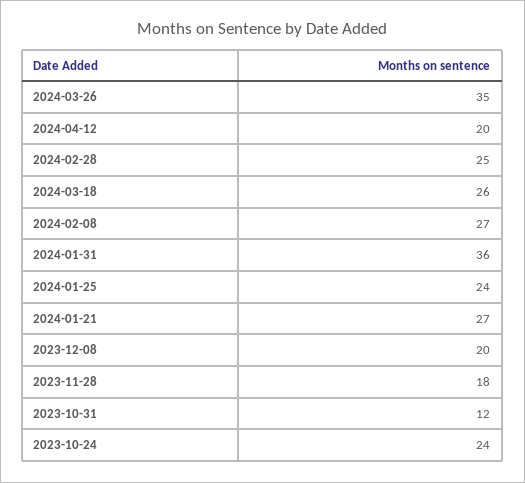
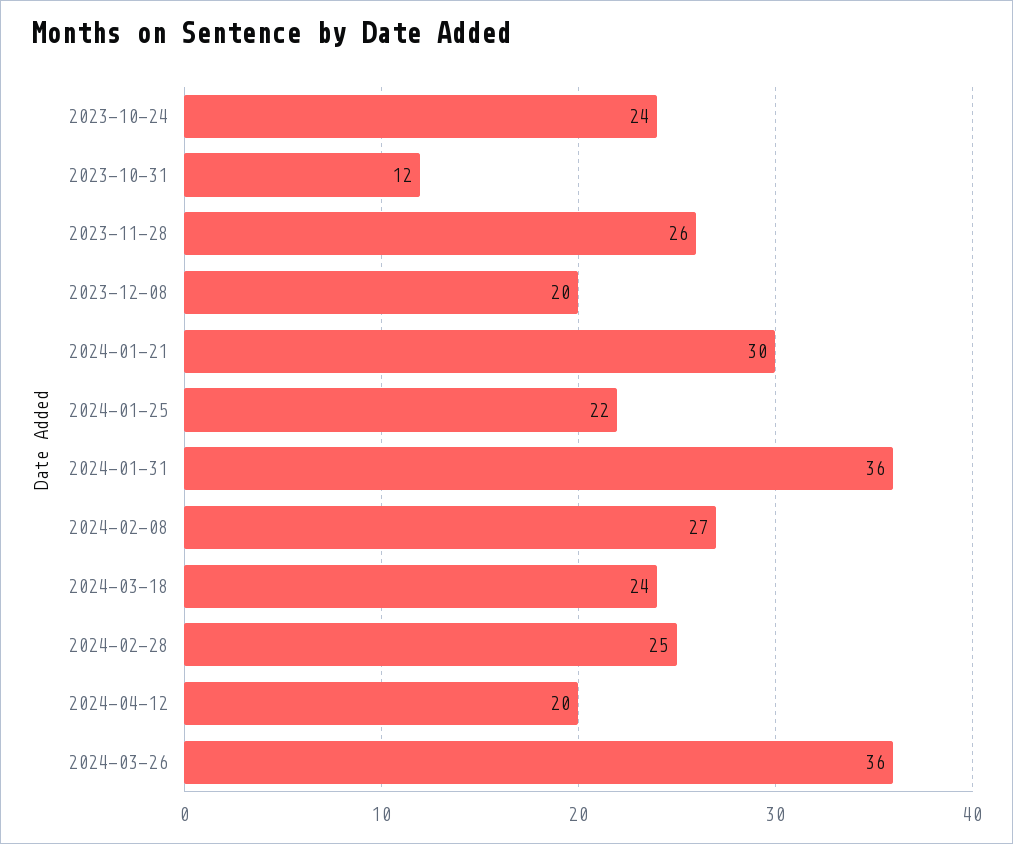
2024-03-26: 35 -> 36
2024-03-18: 26 -> 24
2024-01-25: 24 -> 22
2024-01-21: 27 -> 30
2023-11-28: 18 -> 26

